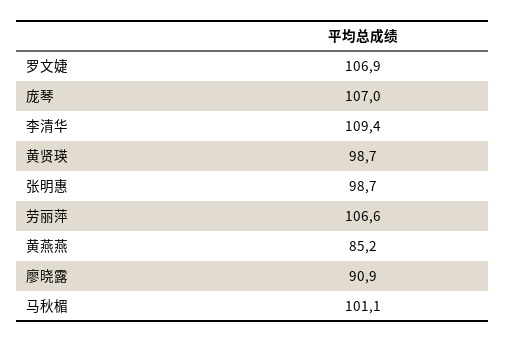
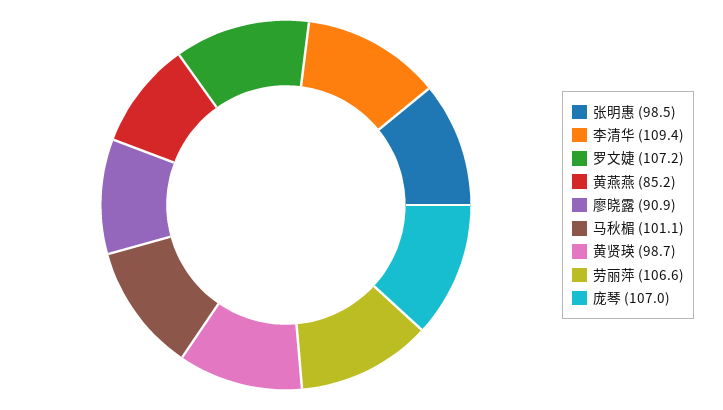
罗文婕: 106.9 -> 107.2
张明惠: 98.7 -> 98.5

